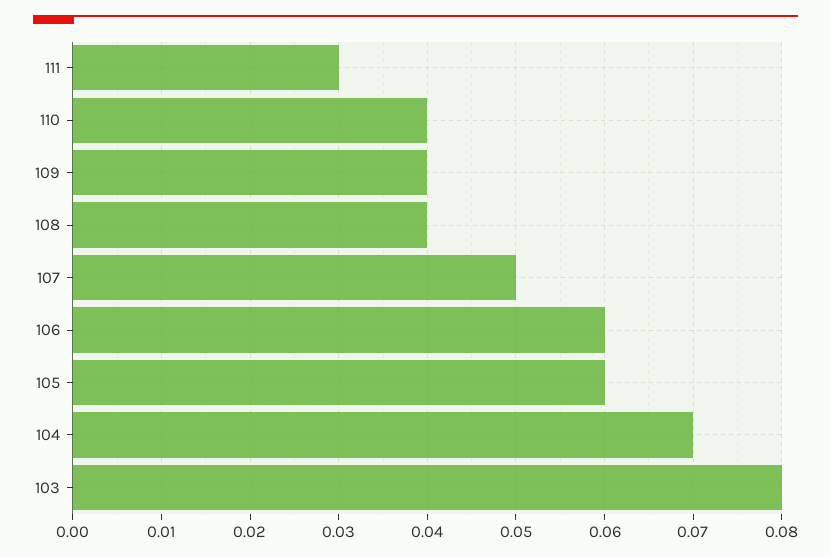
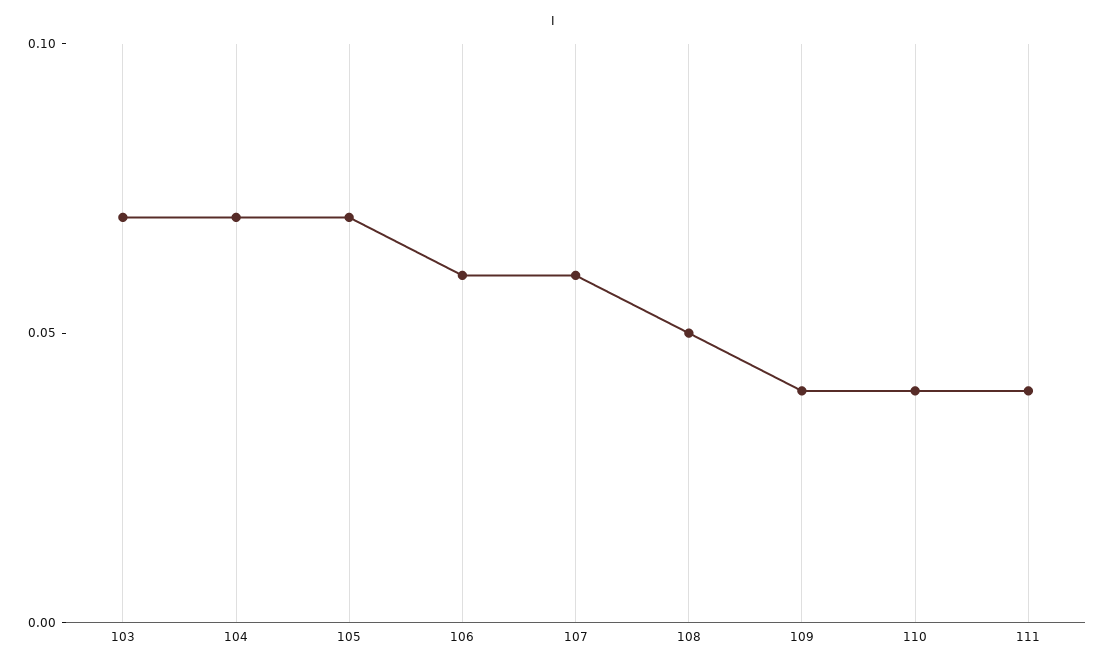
111: 0.03 -> 0.04
108: 0.04 -> 0.05
107: 0.05 -> 0.06
105: 0.06 -> 0.07
103: 0.08 -> 0.07

